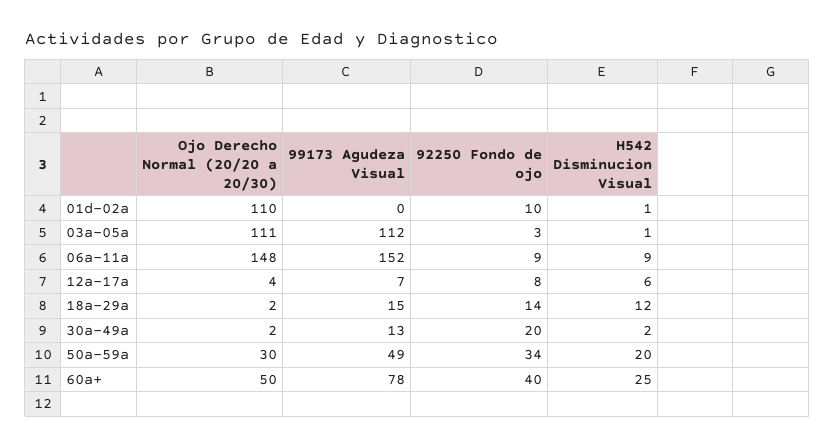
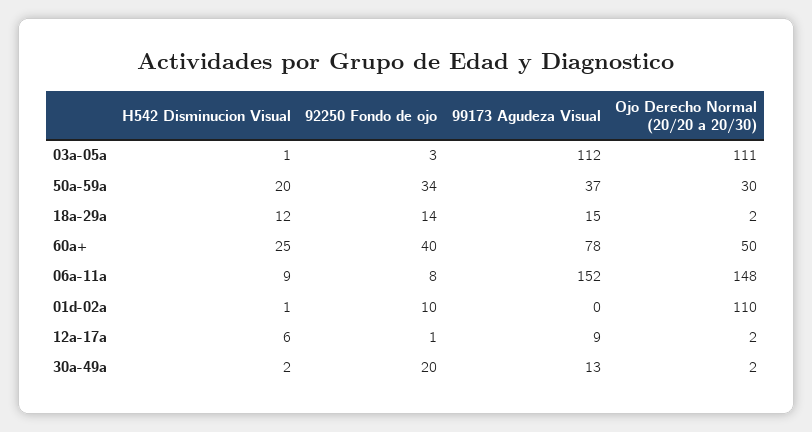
92250 Fondo de ojo, 06a-11a: 9 -> 8
Ojo Derecho Normal (20/20 a 20/30), 12a-17a: 4 -> 2
99173 Agudeza Visual, 12a-17a: 7 -> 9
92250 Fondo de ojo, 12a-17a: 8 -> 1
99173 Agudeza Visual, 50a-59a: 49 -> 37

